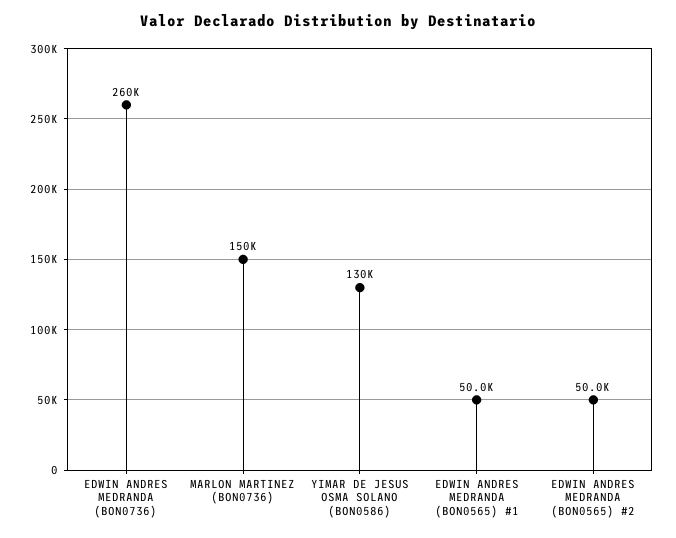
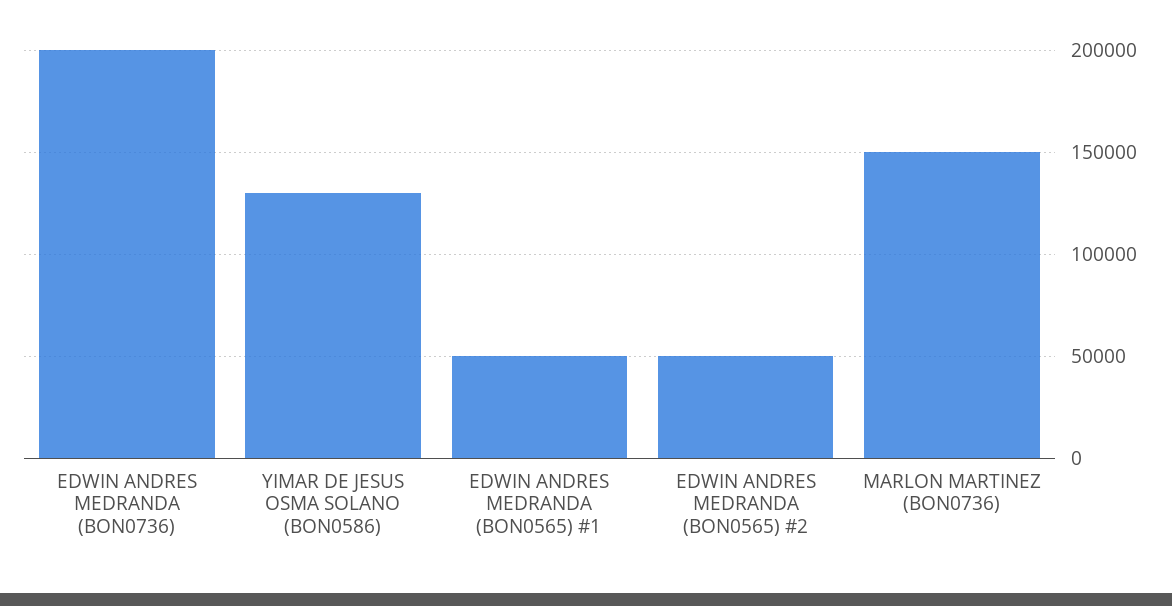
EDWIN ANDRES MEDRANDA (BON0736): 260000 -> 200000

